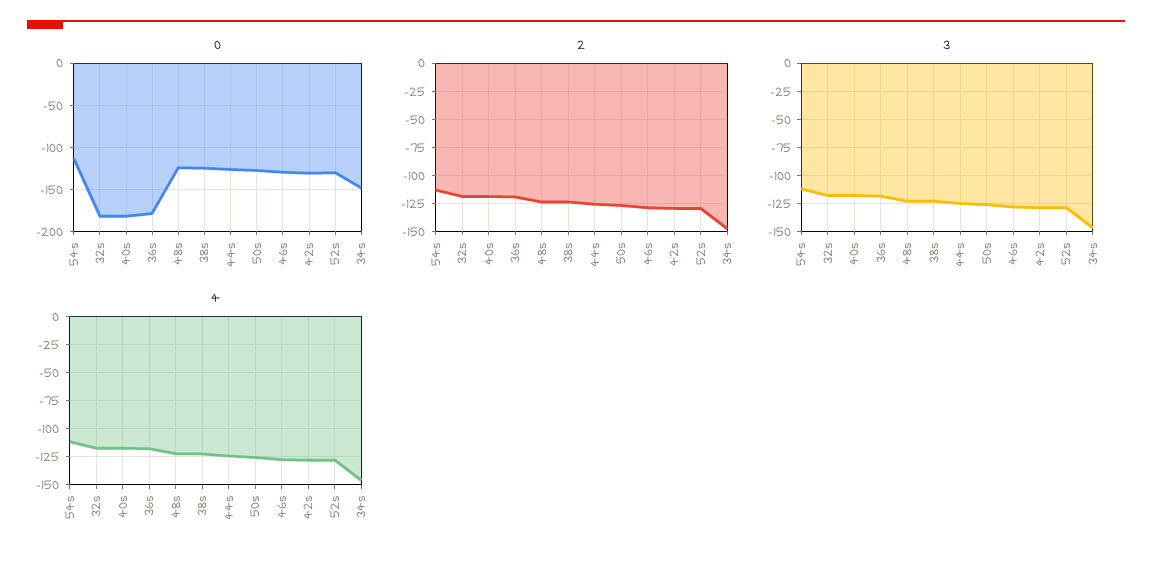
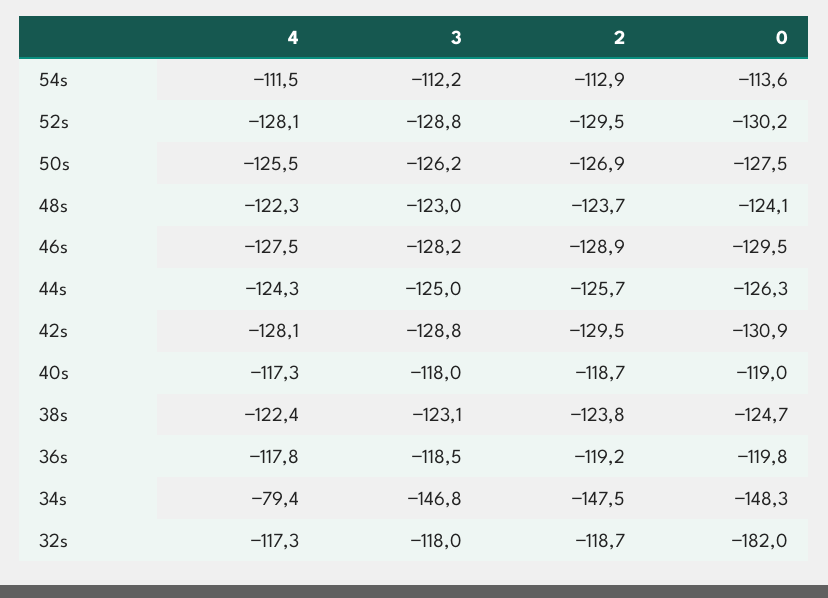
0, 40s: -180 -> -119
0, 36s: -180 -> -119.8
4, 34s: -150 -> -79.4

